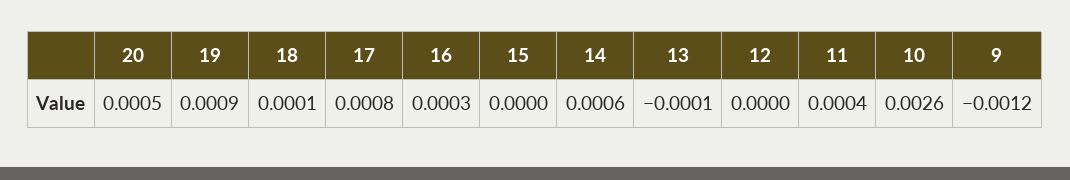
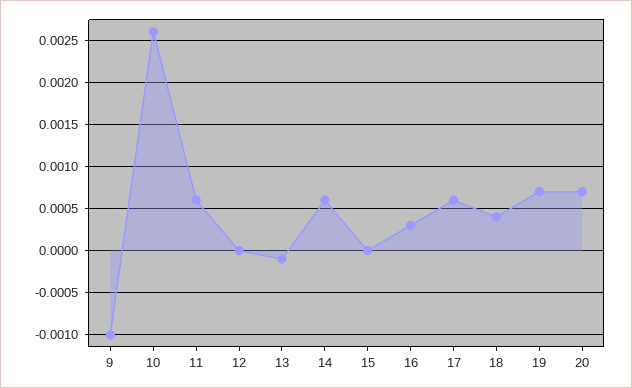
20: 0.0005 -> 0.0007
19: 0.0009 -> 0.0007
18: 0.0001 -> 0.0004
17: 0.0008 -> 0.0006
11: 0.0004 -> 0.0006
9: -0.0012 -> -0.001

